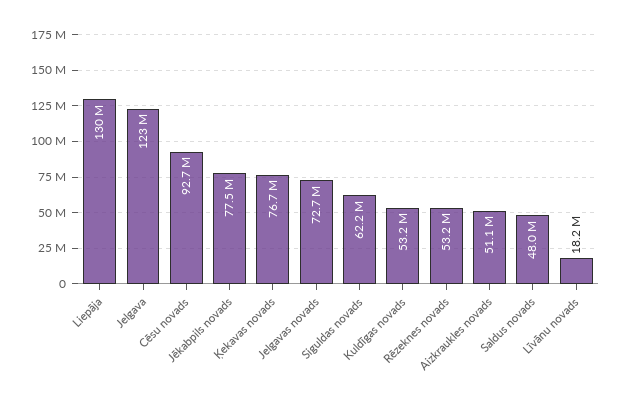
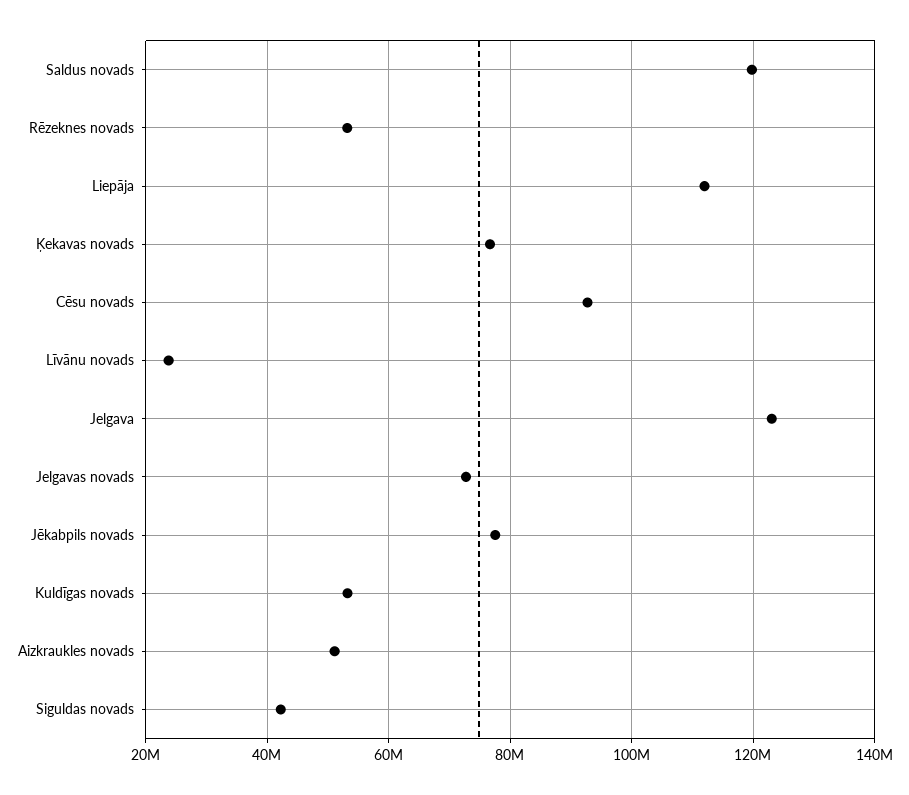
Liepāja: 130000000 -> 112000000
Siguldas novads: 62200000 -> 42000000
Saldus novads: 48000000 -> 120000000
Līvānu novads: 18200000 -> 24000000

